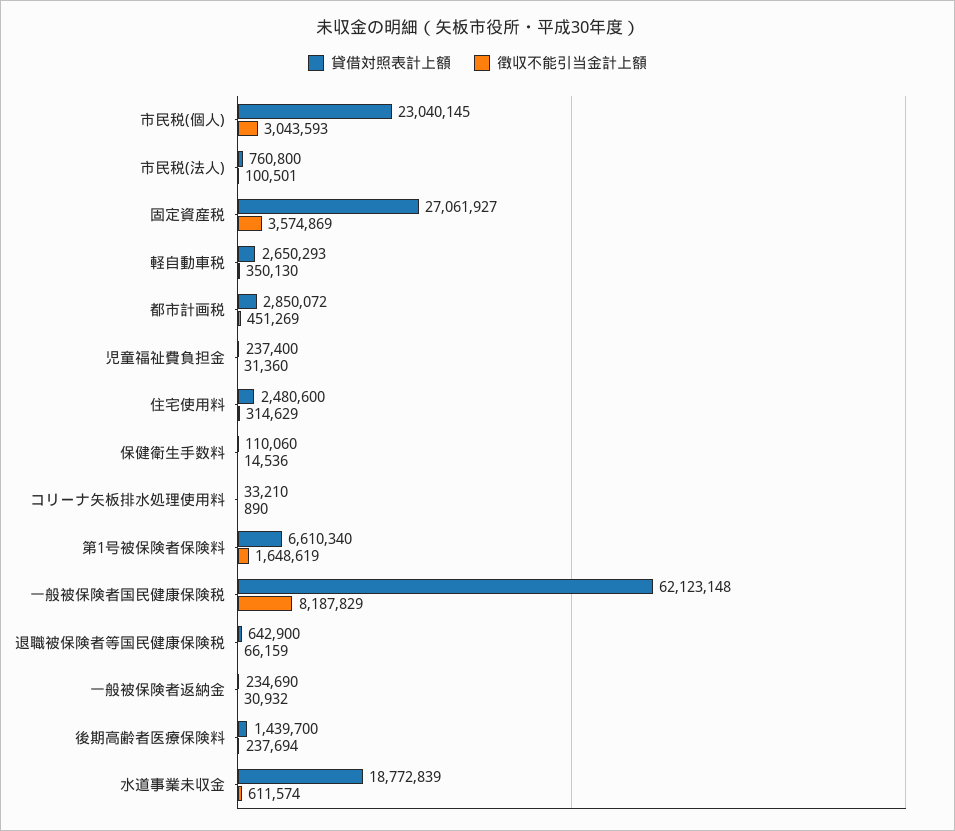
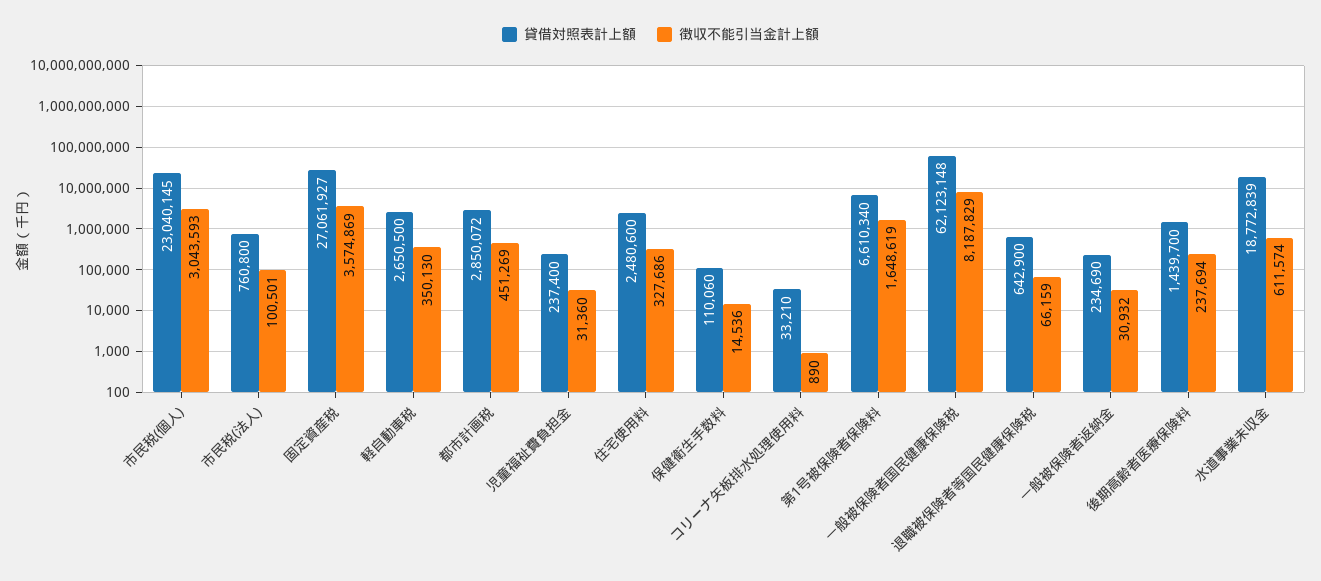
貸借対照表計上額, 軽自動車税: 2650293 -> 2650500
徴収不能引当金計上額, 住宅使用料: 314629 -> 327686

